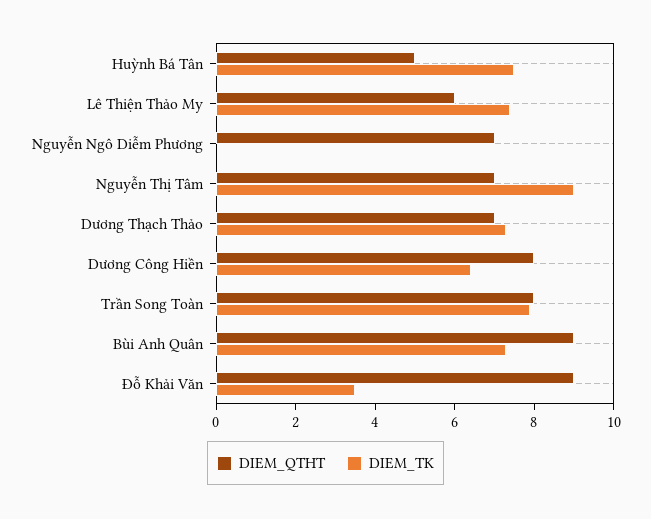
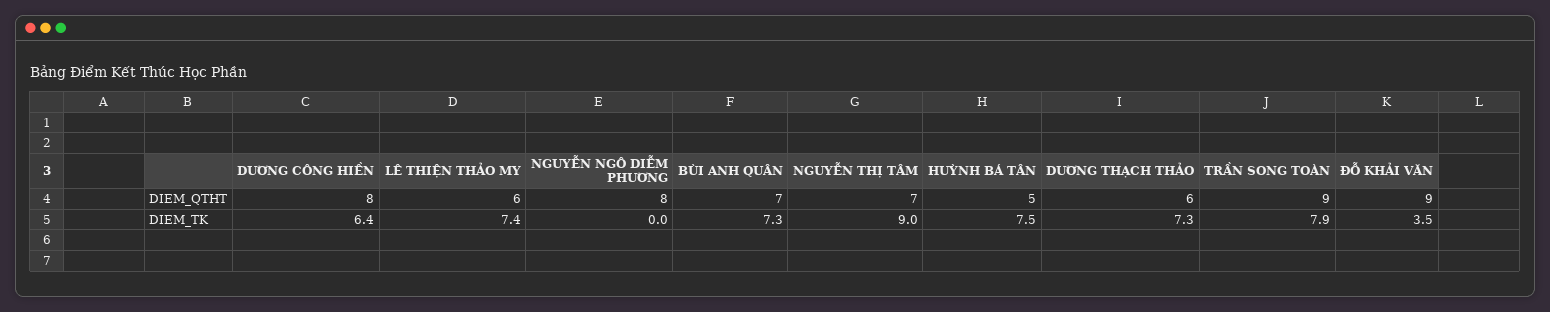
DIEM_QTHT, Nguyễn Ngô Diễm Phương: 7 -> 8
DIEM_QTHT, Dương Thạch Thảo: 7 -> 6
DIEM_QTHT, Trần Song Toàn: 8 -> 9
DIEM_QTHT, Bùi Anh Quân: 9 -> 7

